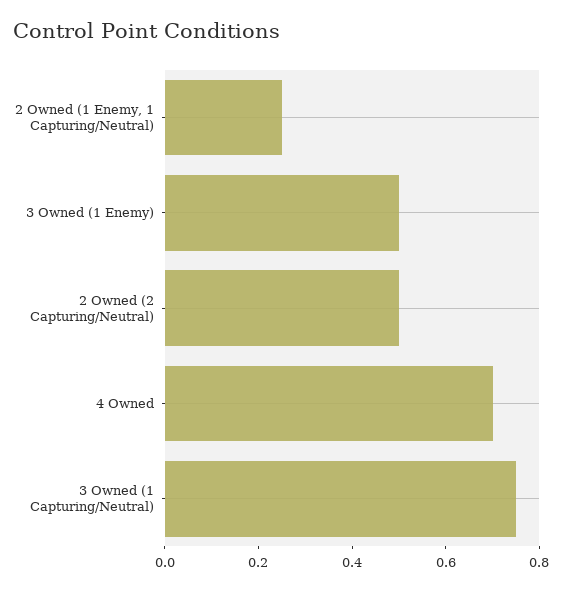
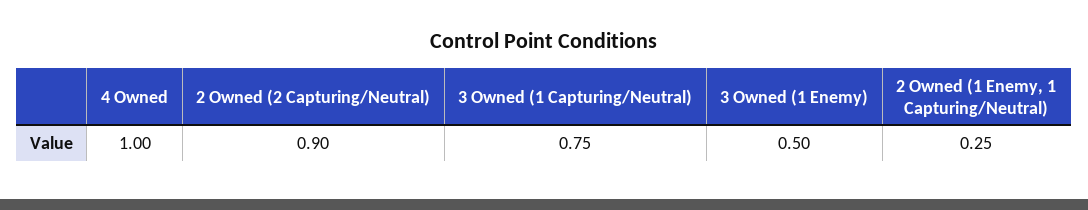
2 Owned (2 Capturing/Neutral): 0.5 -> 0.9
4 Owned: 0.7 -> 1

